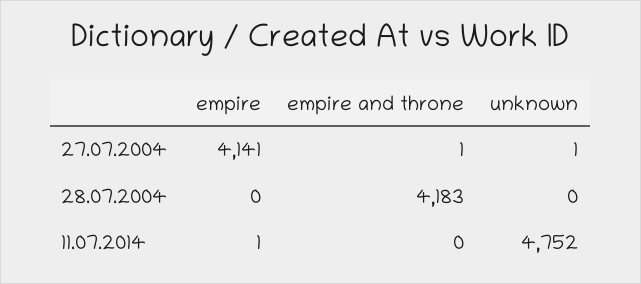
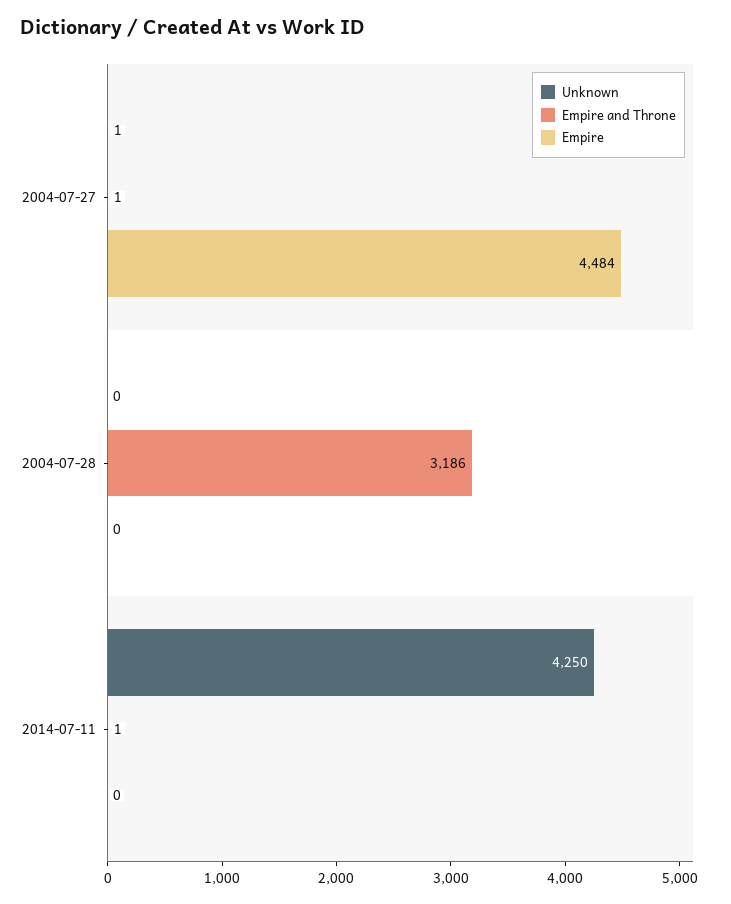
empire, 27.07.2004: 4141 -> 4484
empire and throne, 28.07.2004: 4183 -> 3186
empire, 11.07.2014: 1 -> 0
empire and throne, 11.07.2014: 0 -> 1
unknown, 11.07.2014: 4752 -> 4250

